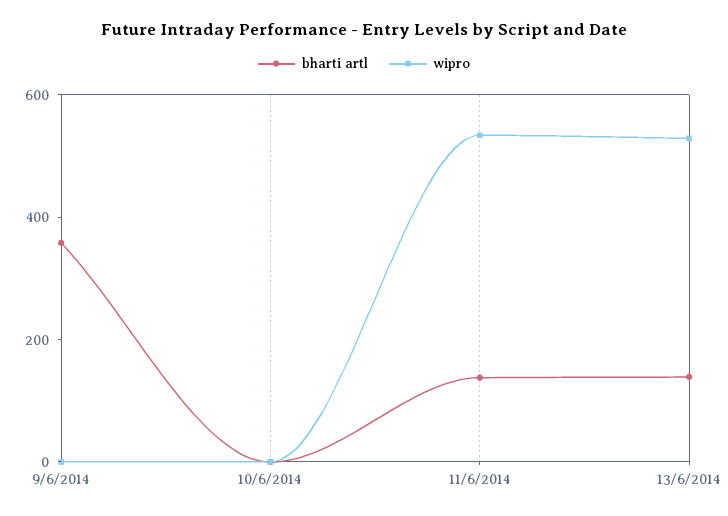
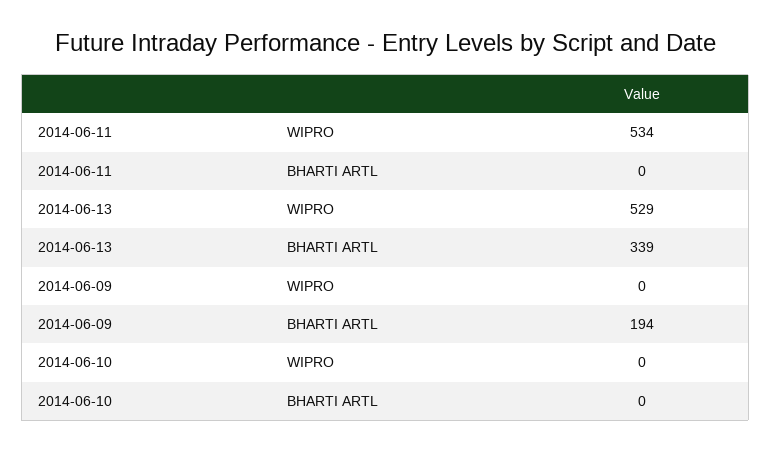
bharti artl, 9/6/2014: 350 -> 194
bharti artl, 11/6/2014: 150 -> 0
bharti artl, 13/6/2014: 150 -> 339

